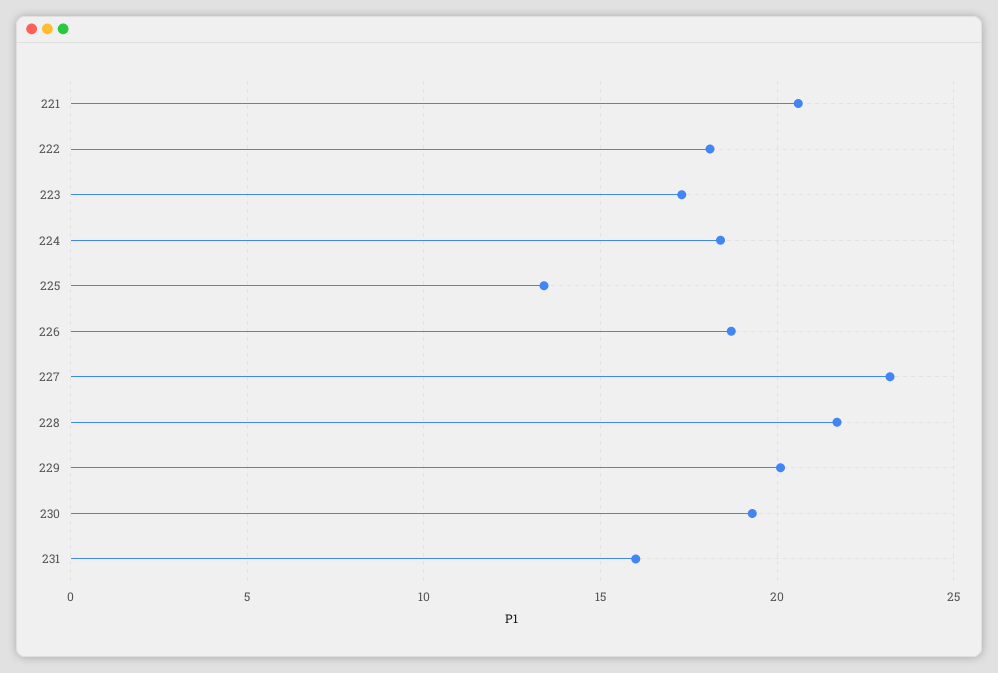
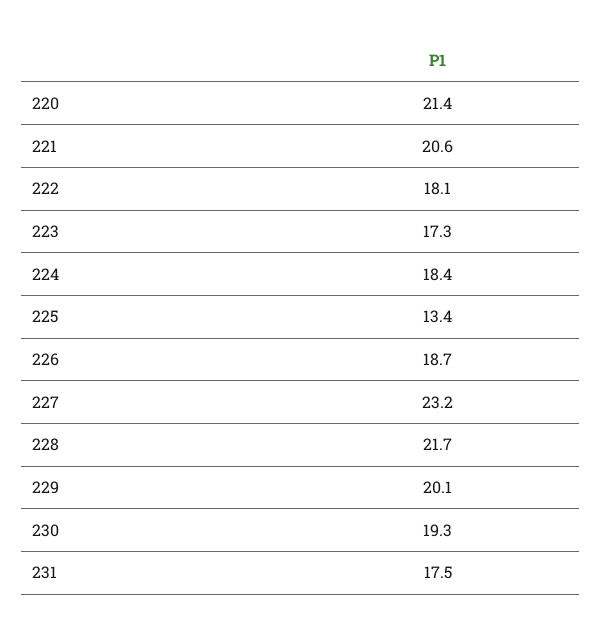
231: 16 -> 17.5
220: none -> 21.4

